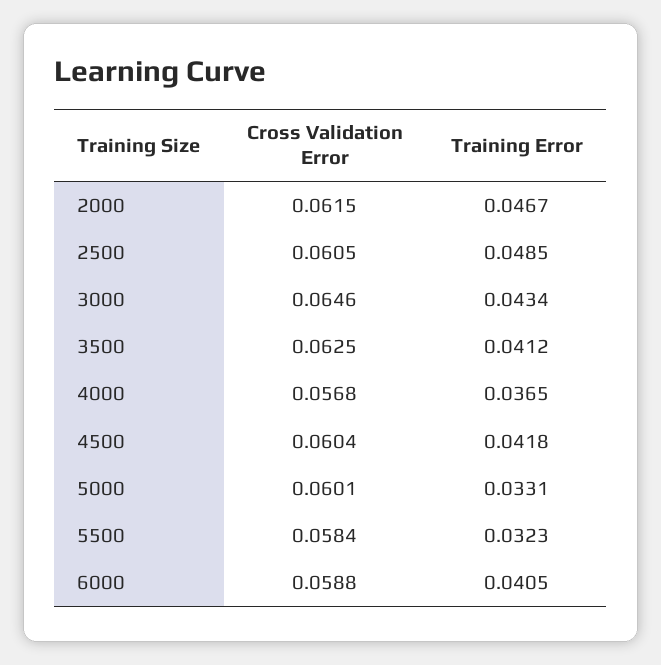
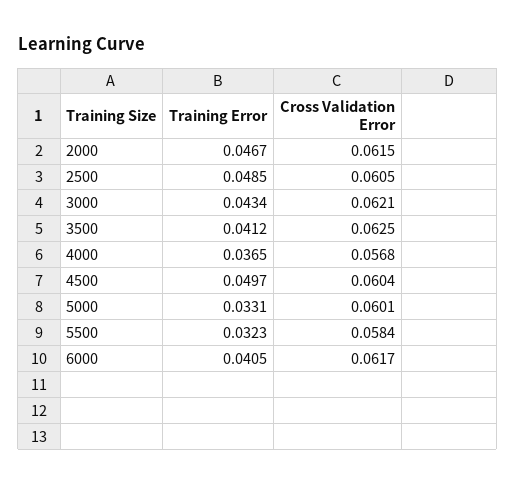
Cross Validation Error, 3000: 0.0646 -> 0.0621
Training Error, 4500: 0.0418 -> 0.0497
Cross Validation Error, 6000: 0.0588 -> 0.0617

